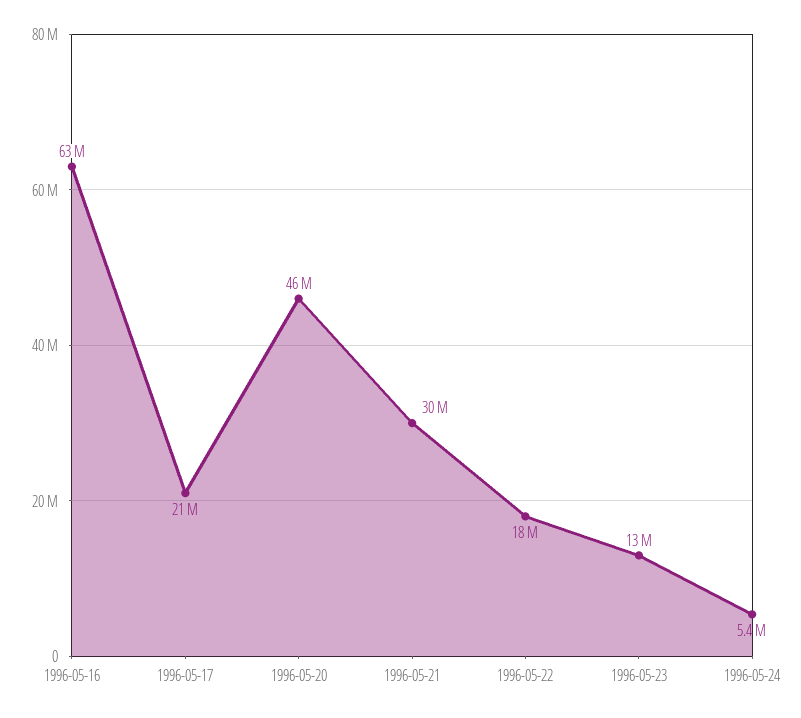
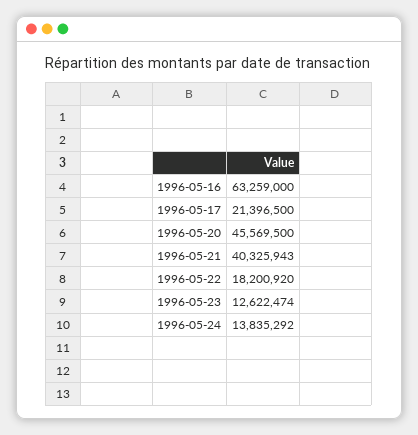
1996-05-21: 30000000 -> 40325943
1996-05-24: 5400000 -> 13835292

